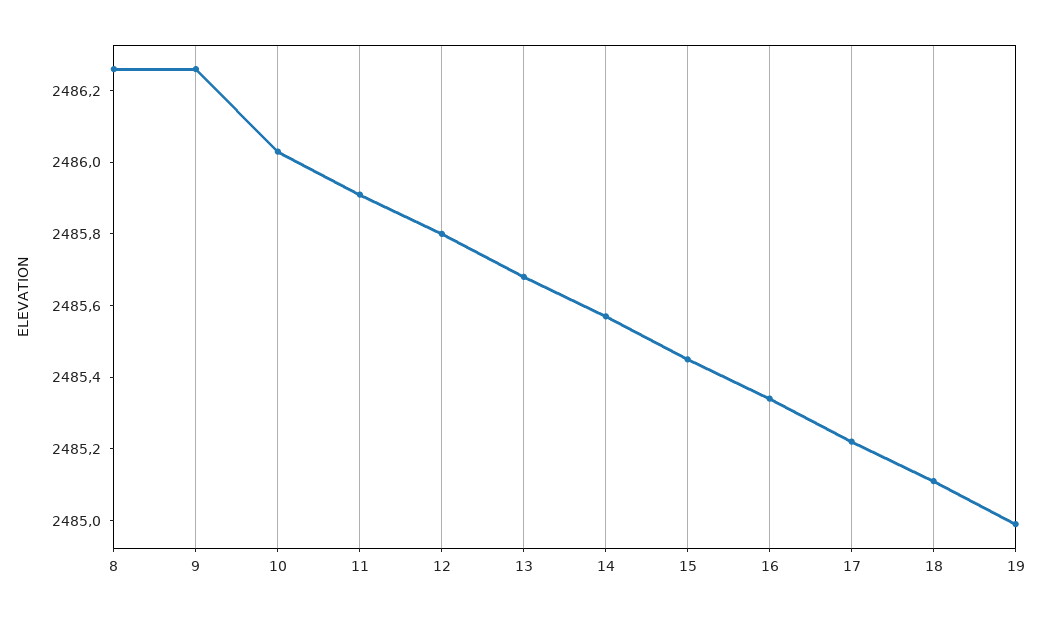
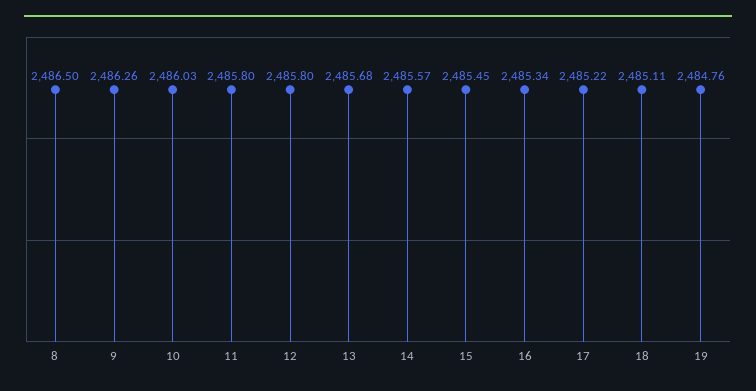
8: 2486.25 -> 2486.5
11: 2485.9 -> 2485.8
19: 2485 -> 2484.76

